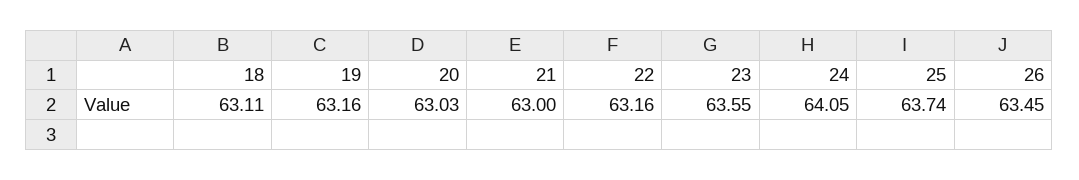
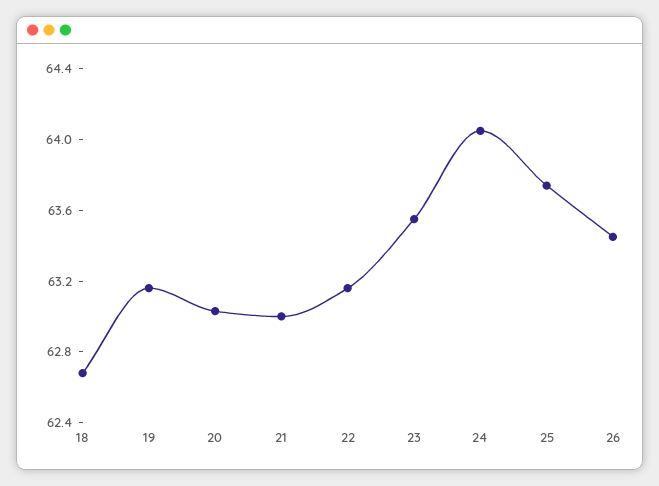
18: 63.11 -> 62.7

